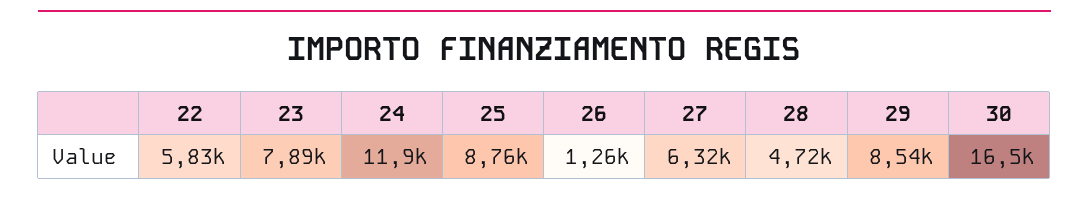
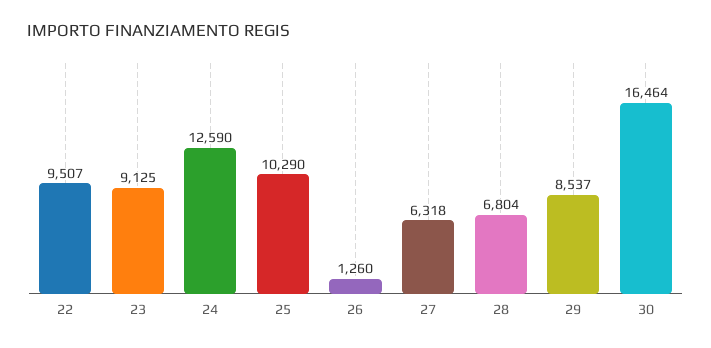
22: 5830 -> 9507
23: 7890 -> 9125
24: 11900 -> 12590
25: 8760 -> 10290
28: 4720 -> 6804

